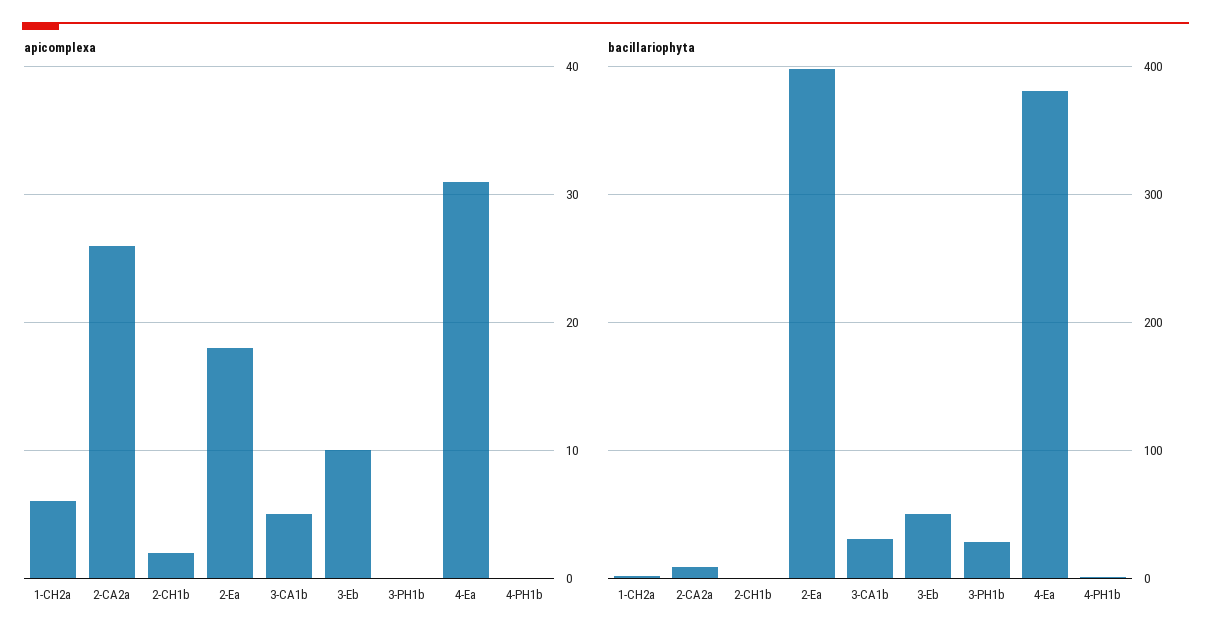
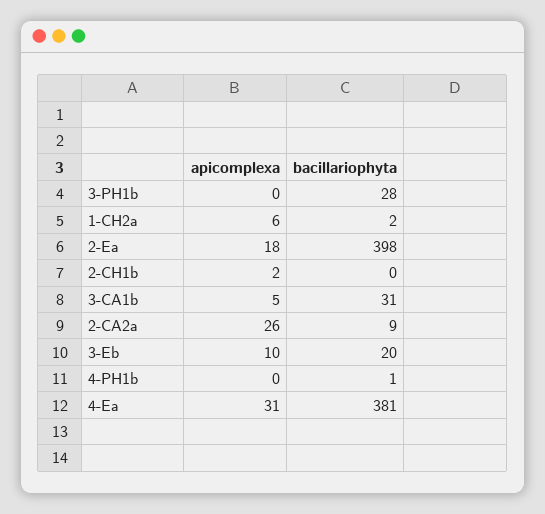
bacillariophyta, 3-Eb: 50 -> 20

